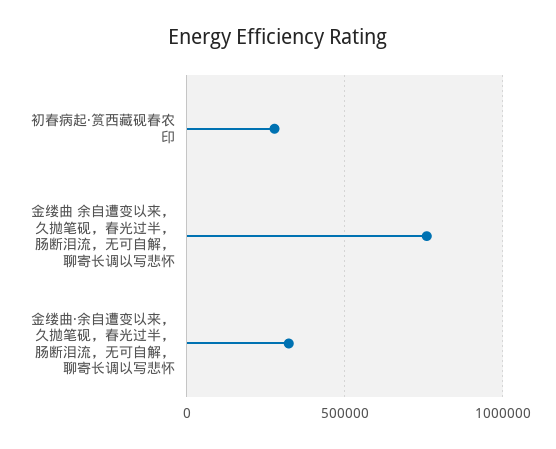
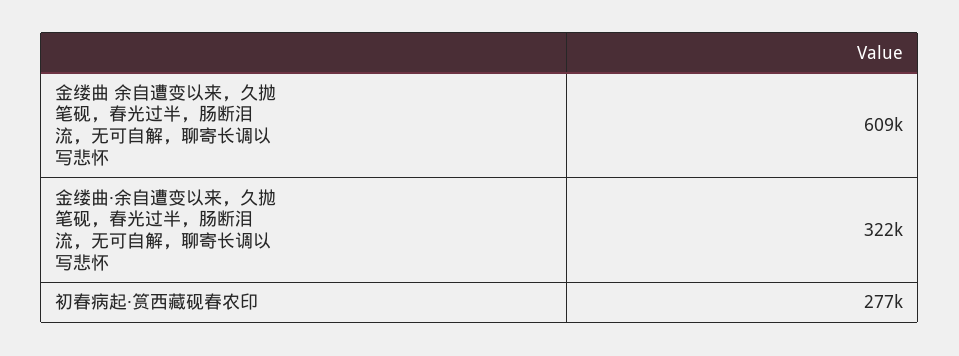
金缕曲 余自遭变以来，久抛笔砚，春光过半，肠断泪流，无可自解，聊寄长调以写悲怀: 750000 -> 609000

